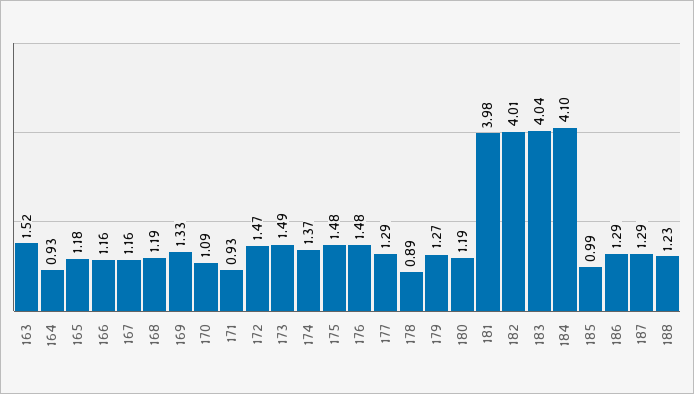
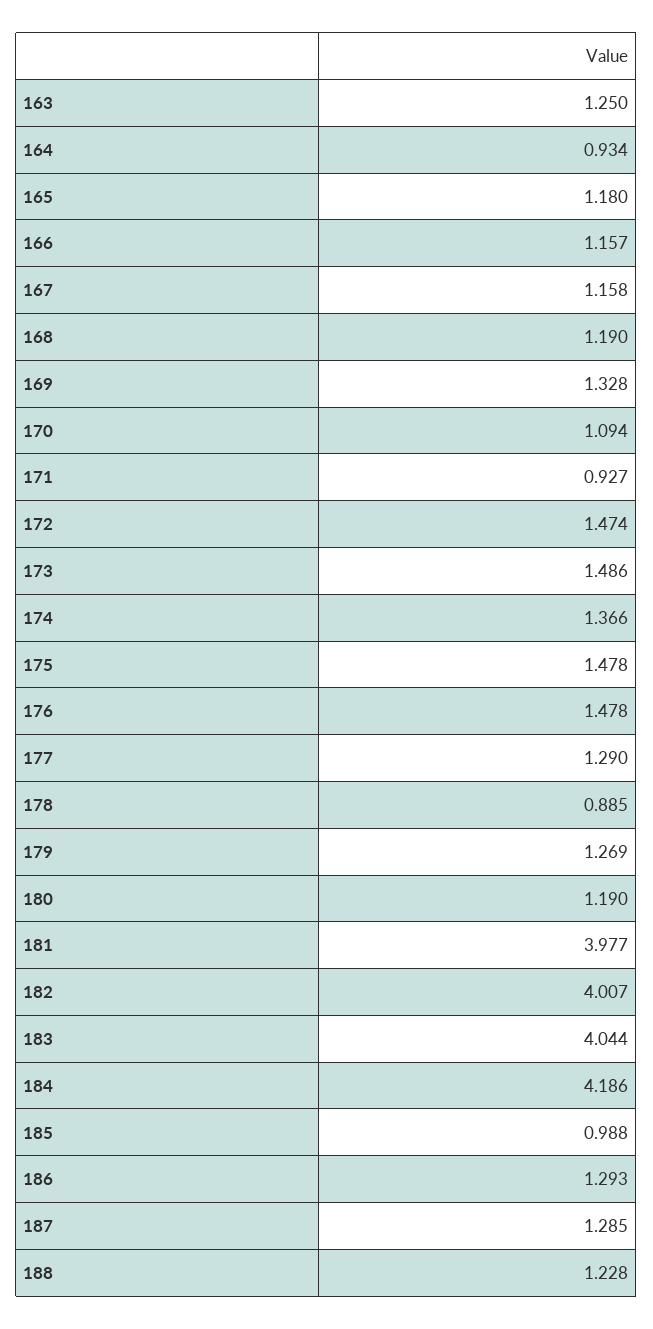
163: 1.52 -> 1.25
184: 4.1 -> 4.186

